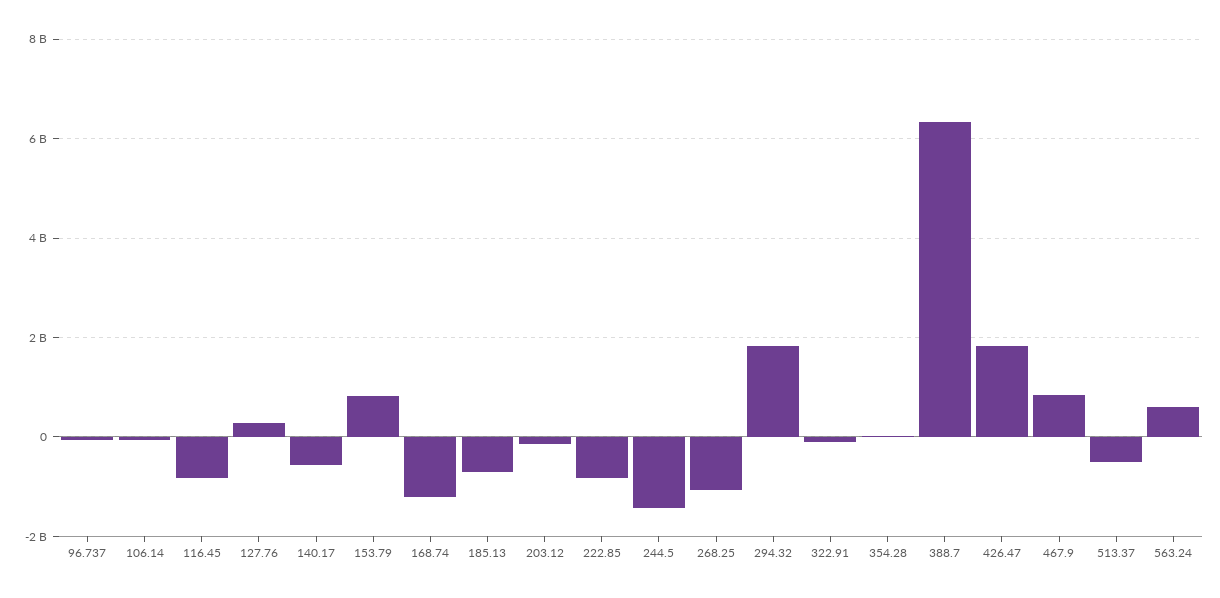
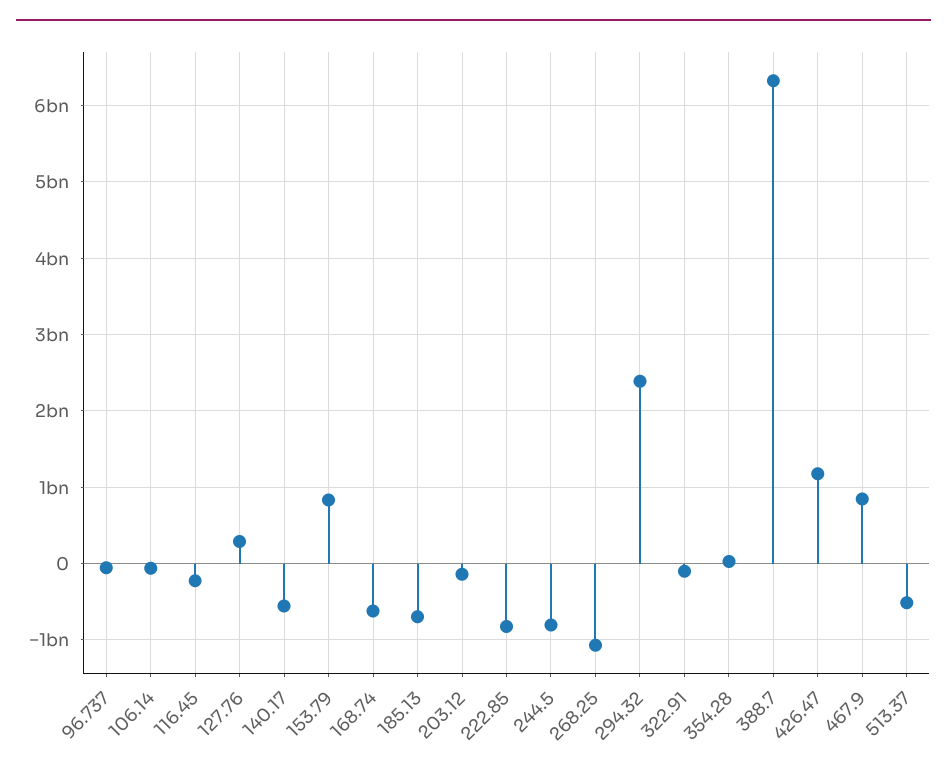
116.45: -800000000 -> -200000000
168.74: -1200000000 -> -600000000
244.5: -1400000000 -> -800000000
294.32: 1800000000 -> 2400000000
426.47: 1800000000 -> 1200000000
563.24: 600000000 -> none

